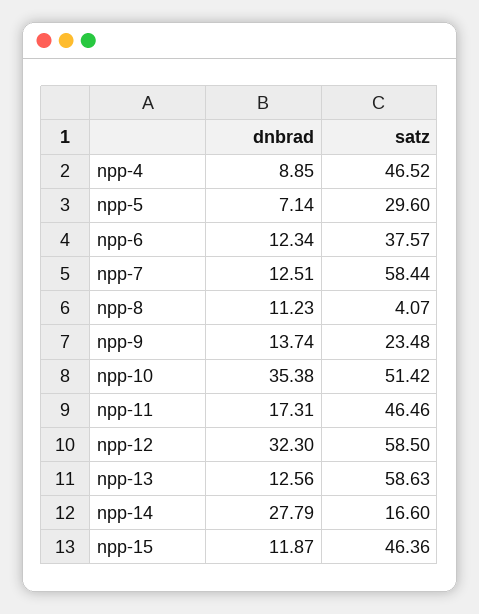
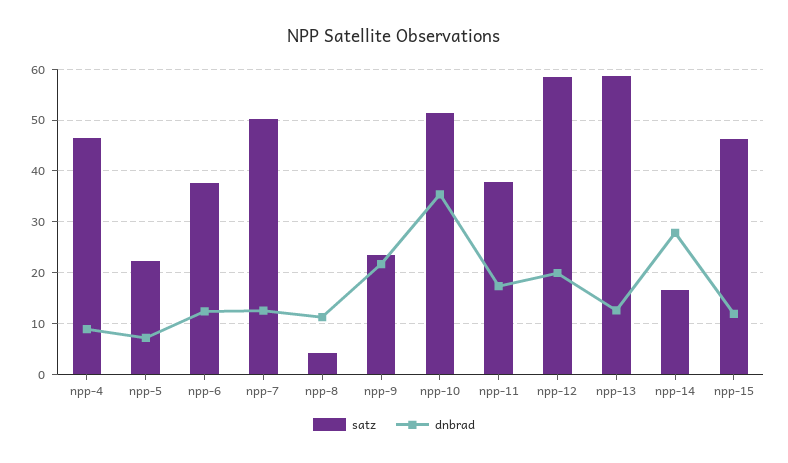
satz, npp-5: 29.6 -> 22
satz, npp-7: 58.44 -> 50
dnbrad, npp-9: 13.74 -> 22
satz, npp-11: 46.46 -> 38
dnbrad, npp-12: 32.3 -> 20

